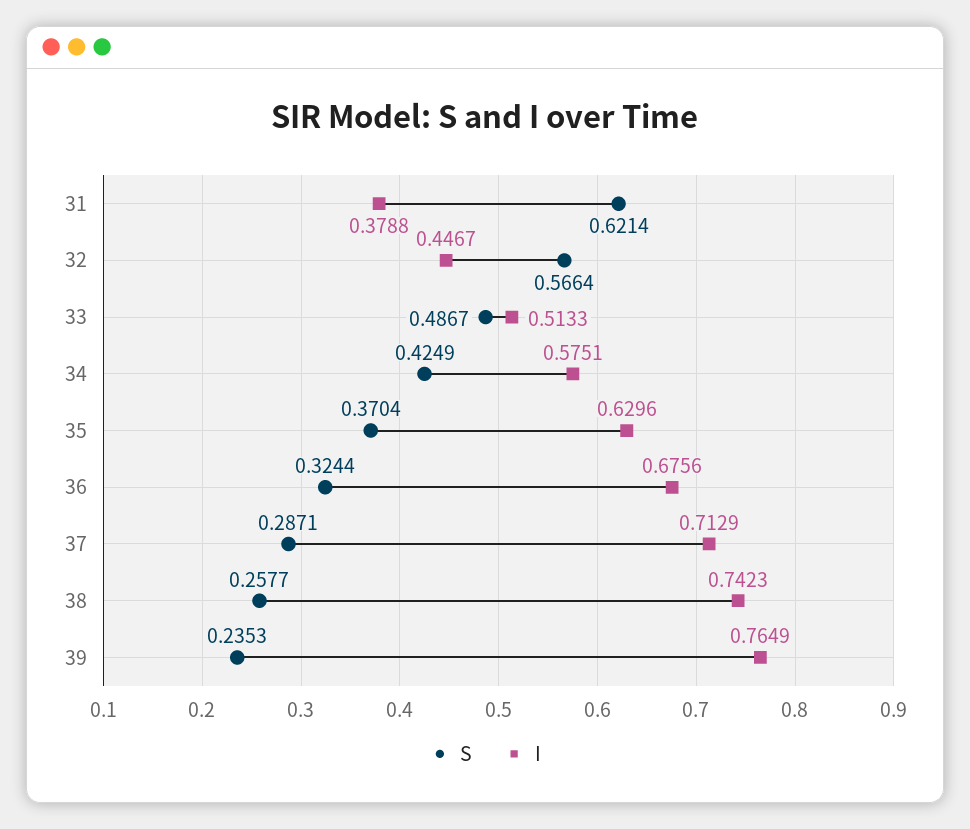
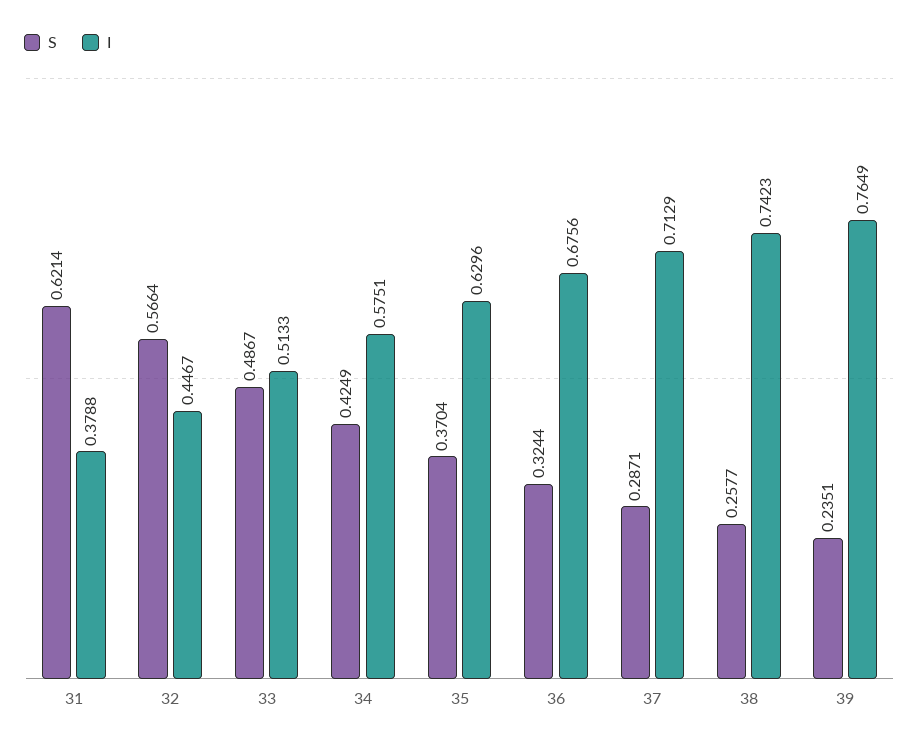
S, 39: 0.2353 -> 0.2351

